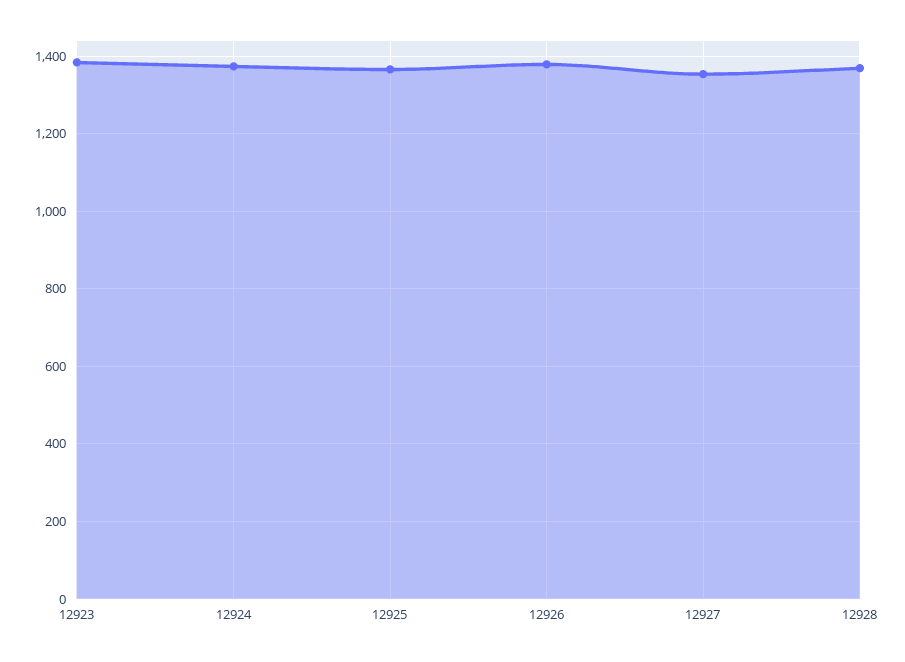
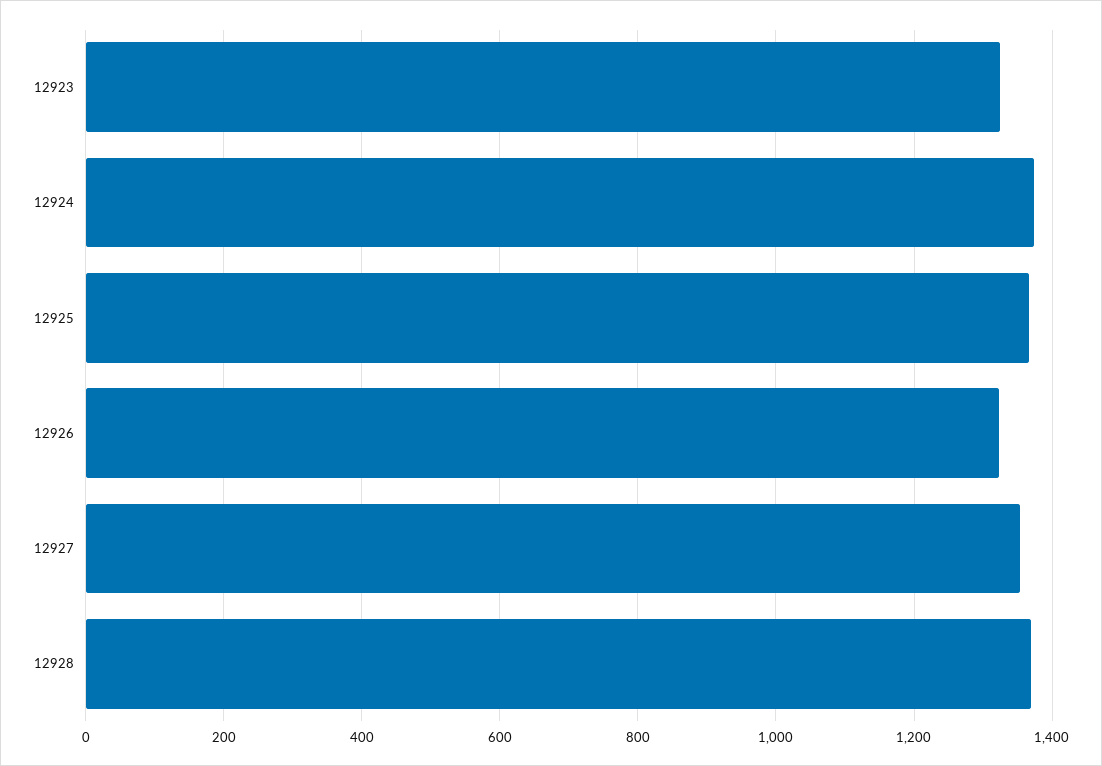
12923: 1380 -> 1320
12926: 1380 -> 1320

